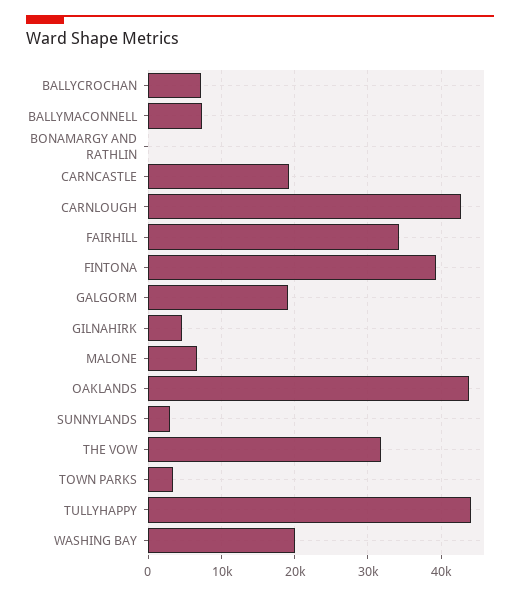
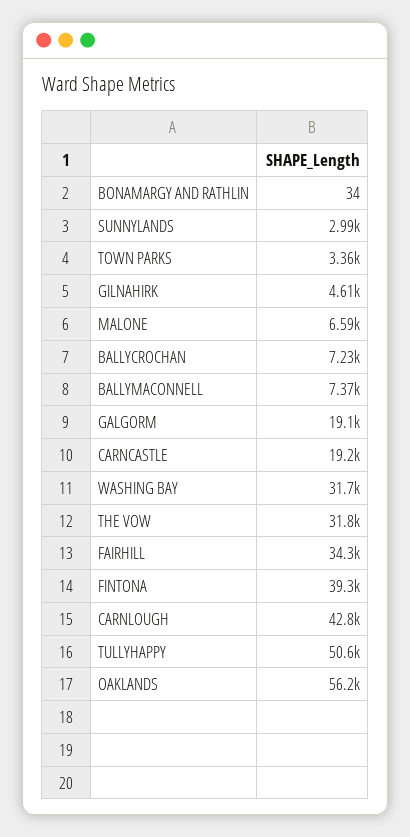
OAKLANDS: 44000 -> 56200
TULLYHAPPY: 44000 -> 50600
WASHING BAY: 20000 -> 31700

